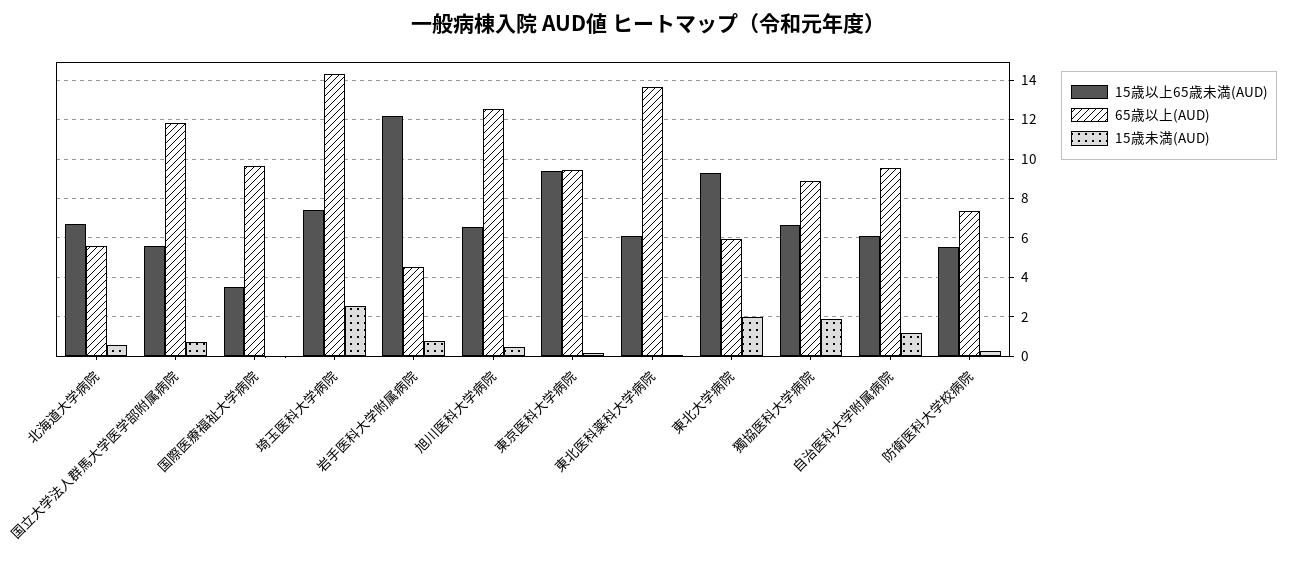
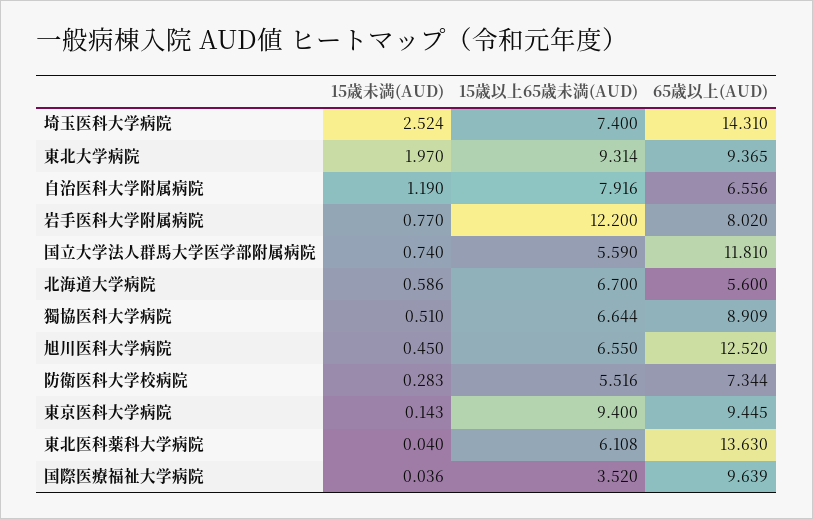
65歳以上(AUD), 岩手医科大学附属病院: 4.5 -> 8.02
65歳以上(AUD), 東北大学病院: 6 -> 9.365
15歳未満(AUD), 獨協医科大学病院: 2 -> 0.51
15歳以上65歳未満(AUD), 自治医科大学附属病院: 6 -> 7.916
65歳以上(AUD), 自治医科大学附属病院: 9.5 -> 6.556

